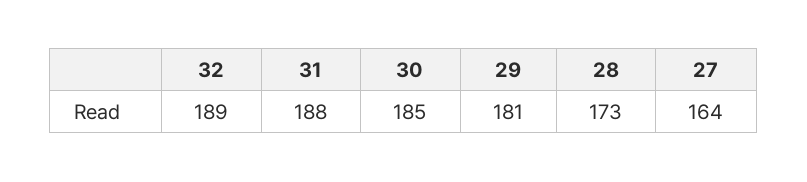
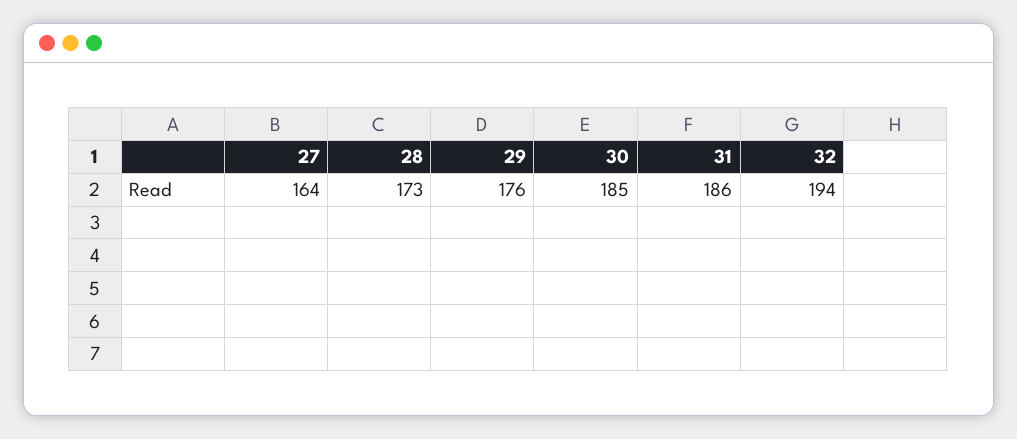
32: 189 -> 194
31: 188 -> 186
29: 181 -> 176

